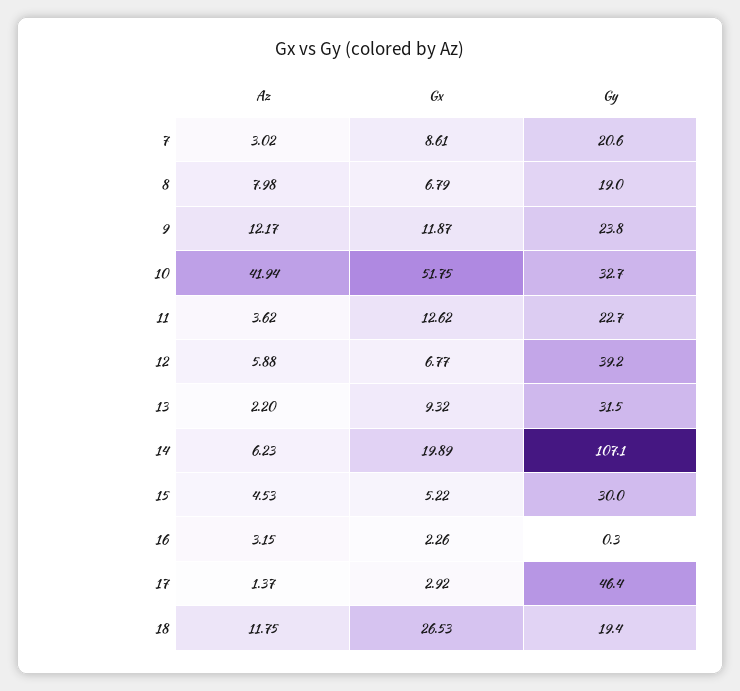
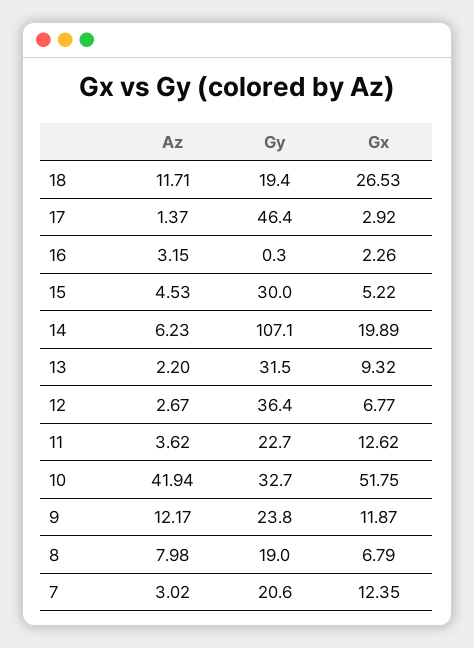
Gx, 7: 8.61 -> 12.35
Az, 12: 5.88 -> 2.67
Gy, 12: 39.2 -> 36.4
Az, 18: 11.75 -> 11.71

